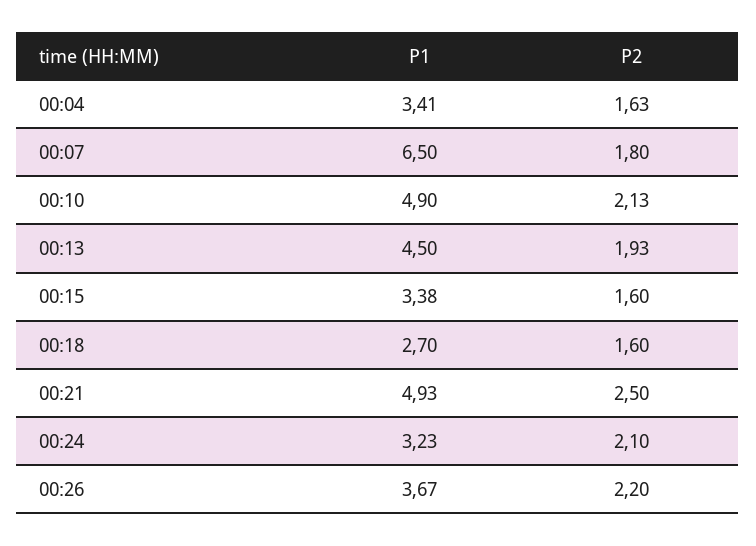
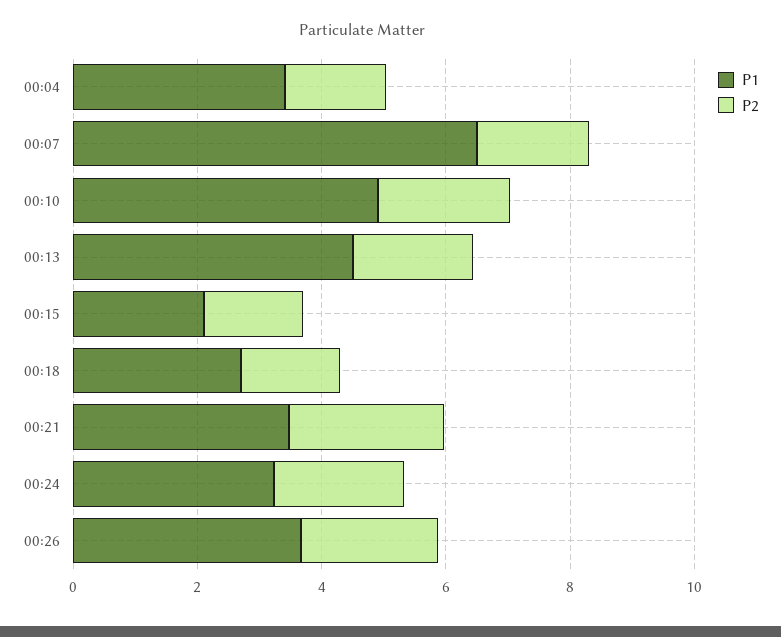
P1, 00:15: 3.38 -> 2
P1, 00:21: 4.93 -> 3.5

